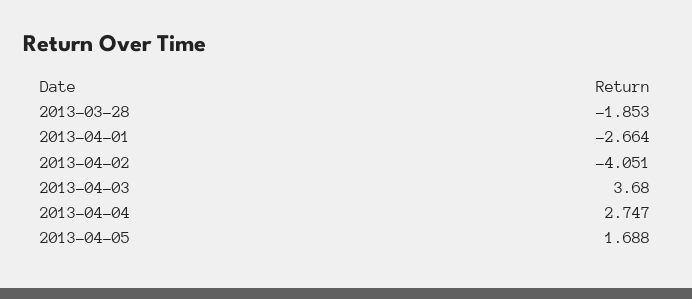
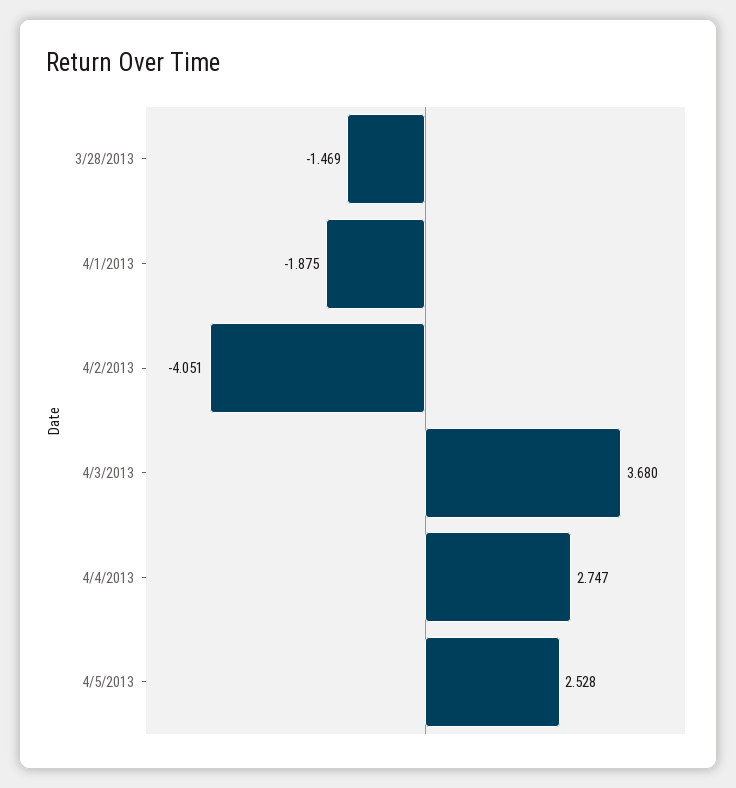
2013-03-28: -1.853 -> -1.469
2013-04-01: -2.664 -> -1.875
2013-04-05: 1.688 -> 2.528

